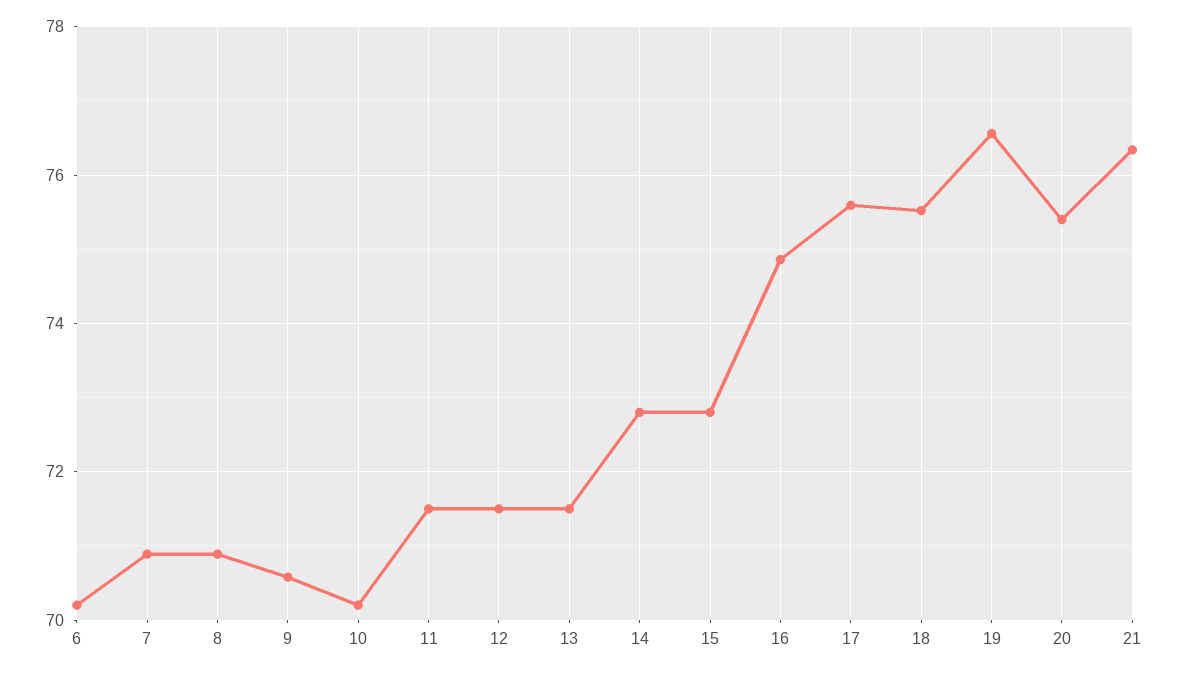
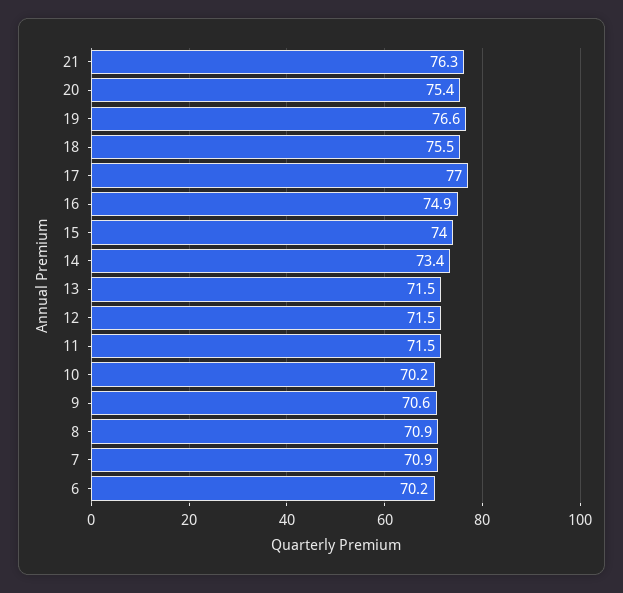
14: 72.8 -> 73.4
15: 72.8 -> 74
17: 75.6 -> 77

